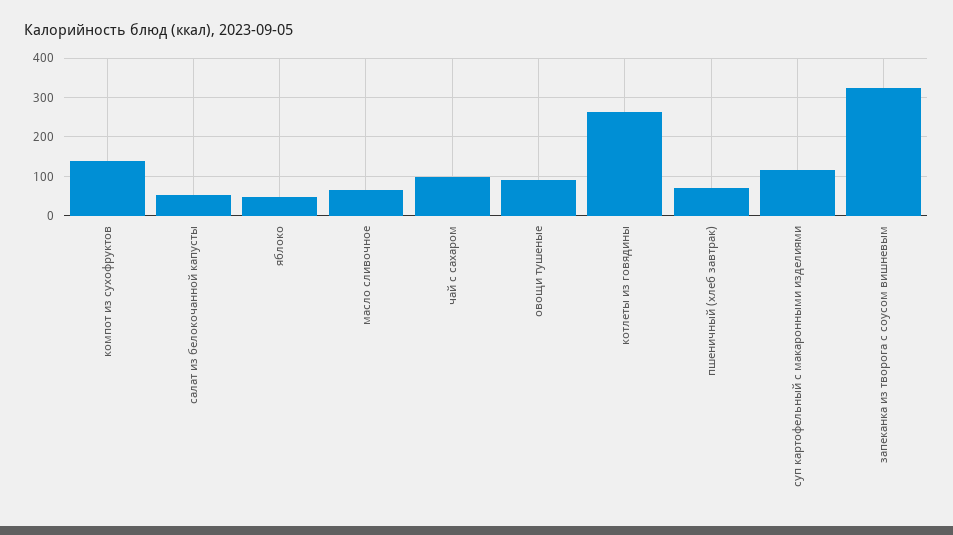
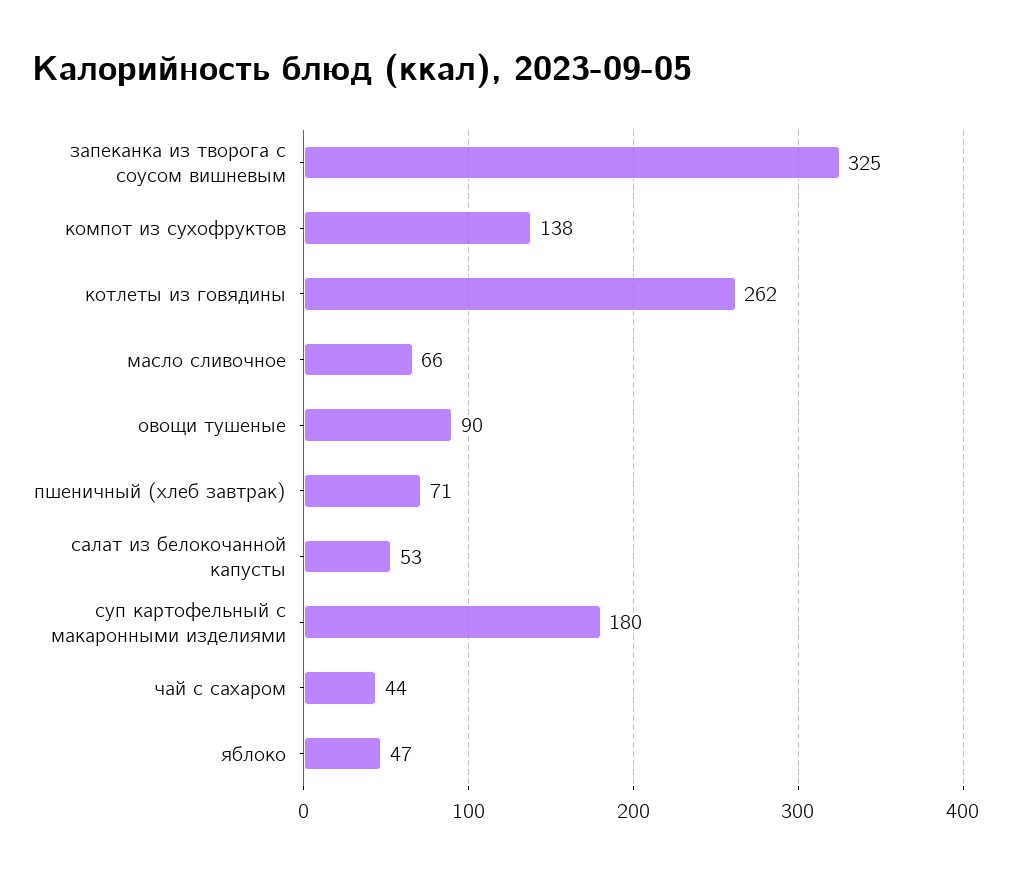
чай с сахаром: 100 -> 44
суп картофельный с макаронными изделиями: 120 -> 180

